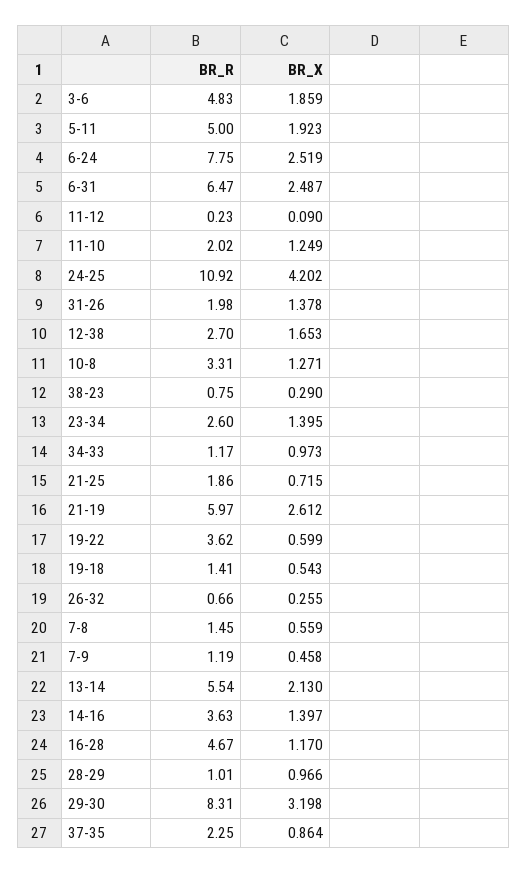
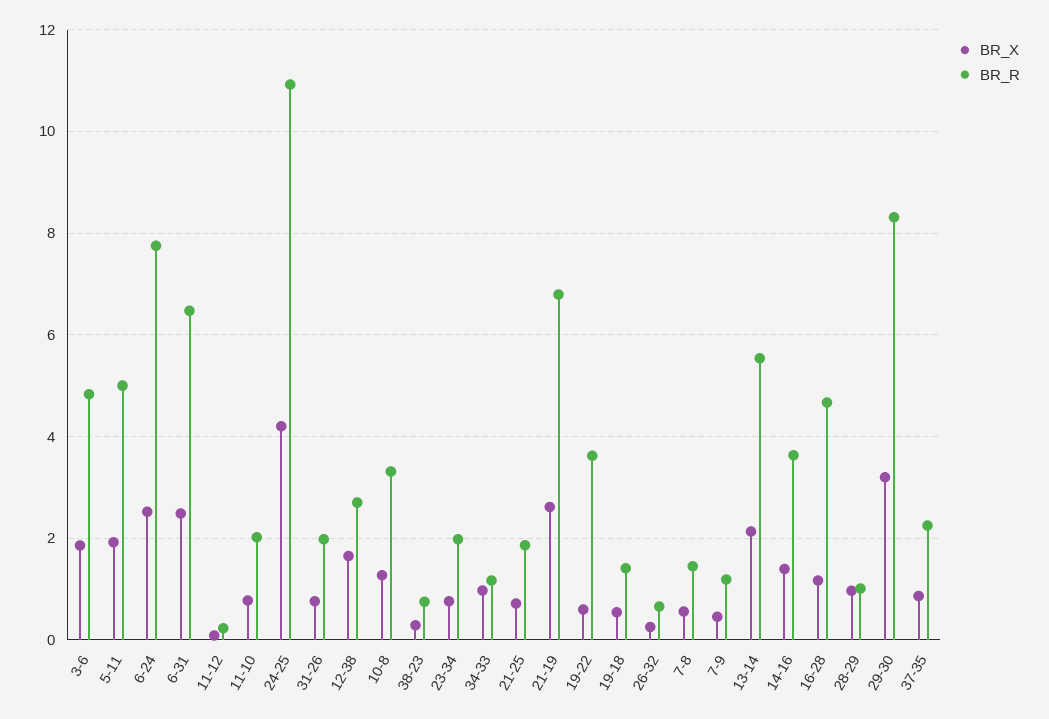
BR_X, 11-10: 1.249 -> 0.8
BR_X, 31-26: 1.378 -> 0.8
BR_R, 23-34: 2.6 -> 2
BR_X, 23-34: 1.395 -> 0.8
BR_R, 21-19: 5.97 -> 6.8

